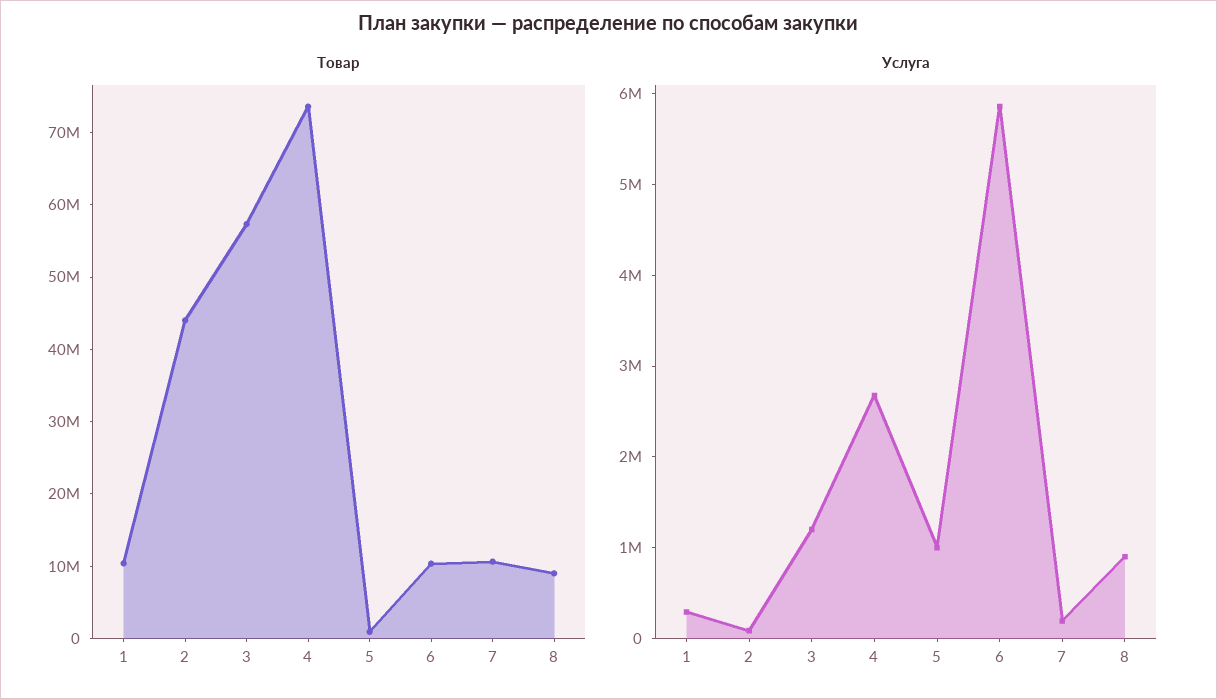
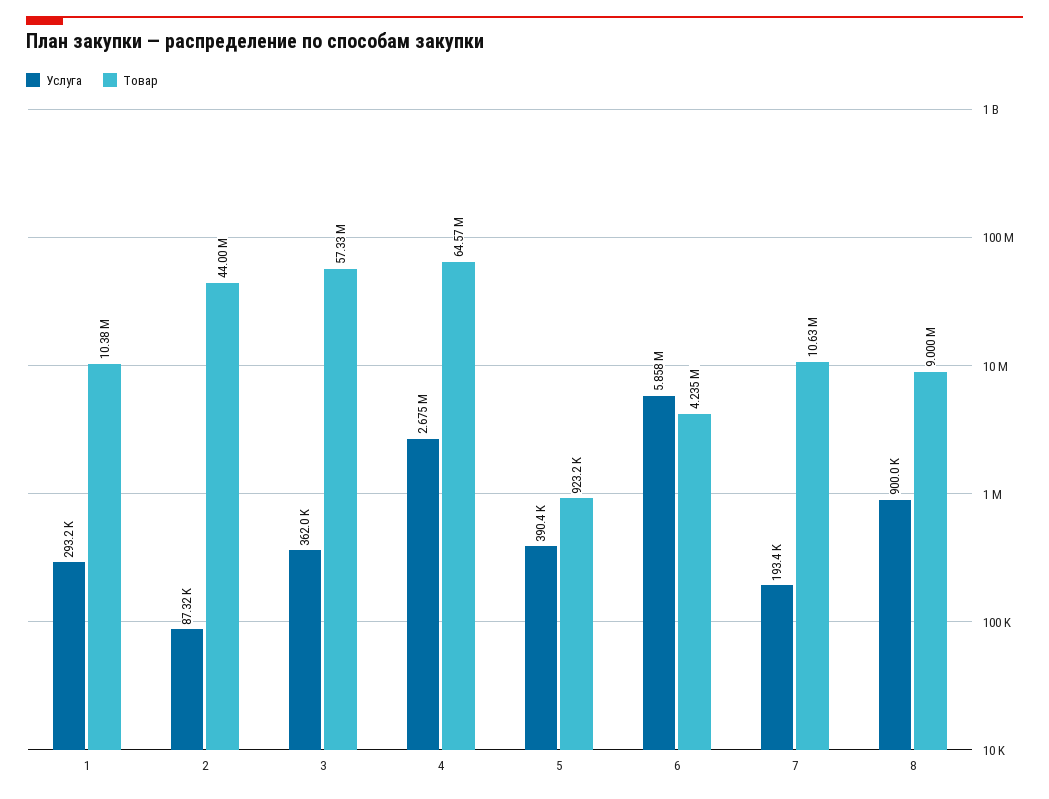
Товар, 4: 74000000 -> 64570000
Товар, 6: 10000000 -> 4235000
Услуга, 3: 1200000 -> 362000
Услуга, 5: 1000000 -> 390400

